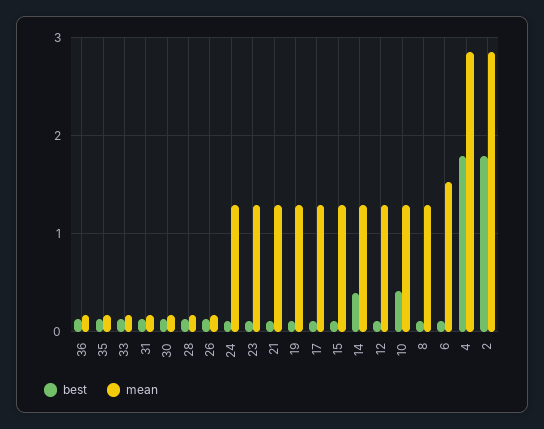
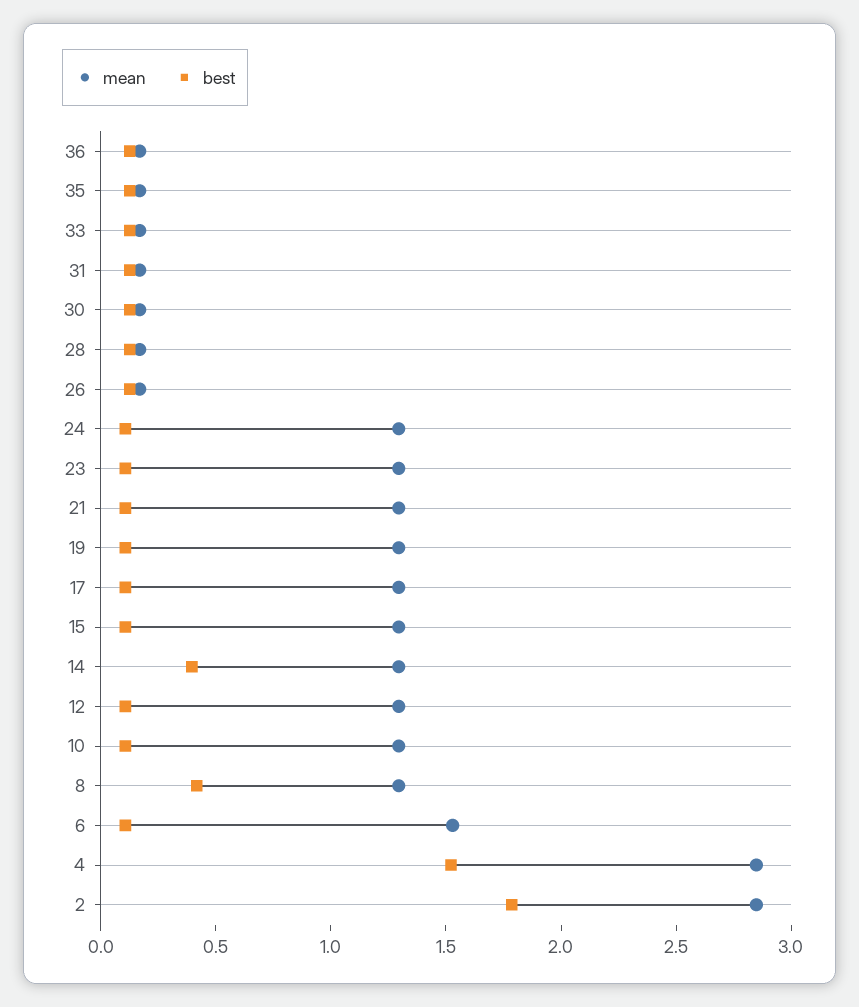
best, 10: 0.4 -> 0.1
best, 8: 0.1 -> 0.4
best, 4: 1.8 -> 1.5

